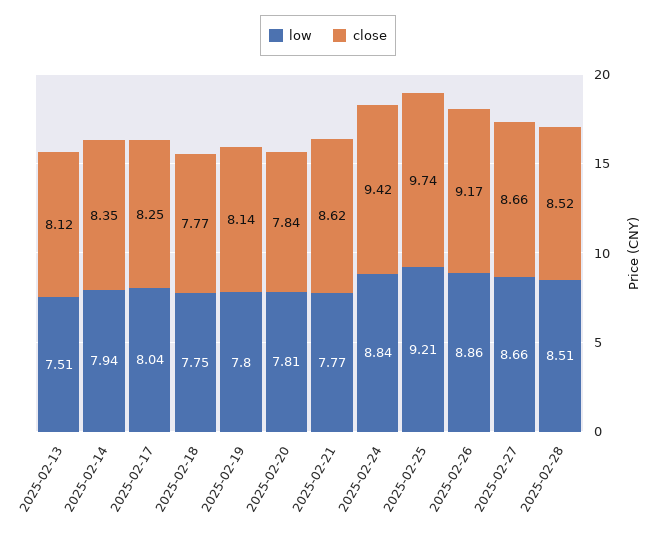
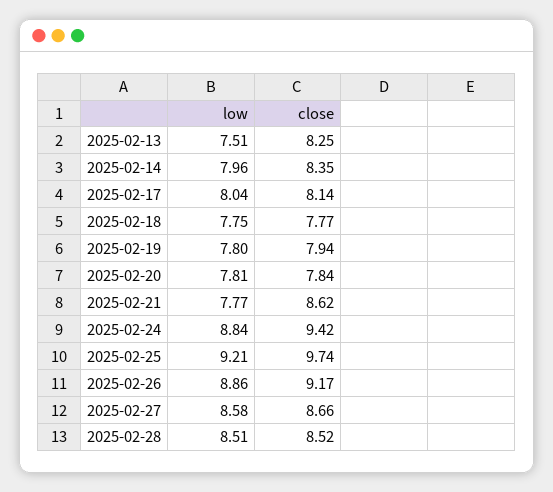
close, 2025-02-13: 8.12 -> 8.25
low, 2025-02-14: 7.94 -> 7.96
close, 2025-02-17: 8.25 -> 8.14
close, 2025-02-19: 8.14 -> 7.94
low, 2025-02-27: 8.66 -> 8.58

